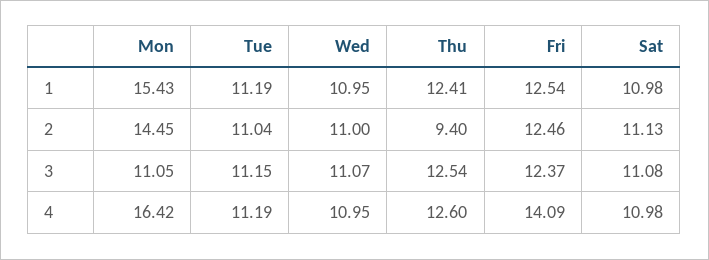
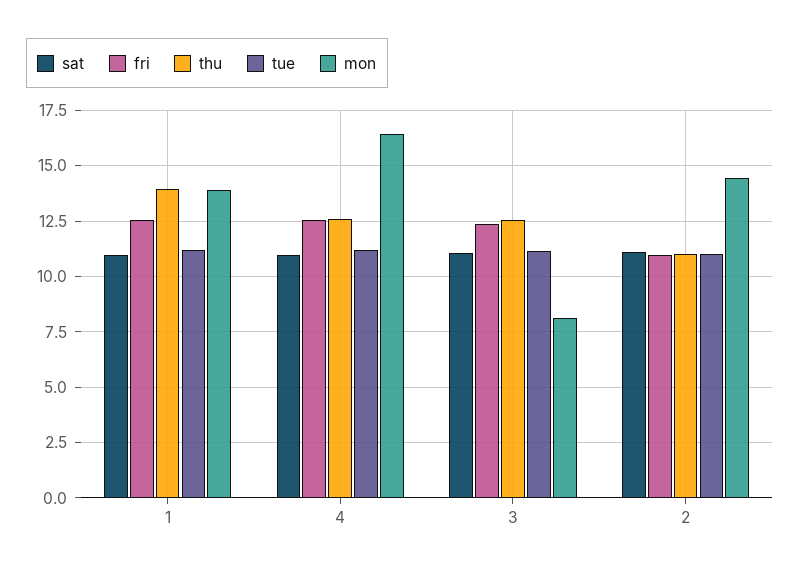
Mon, 1: 15.43 -> 14
Wed, 1: 10.95 -> none
Thu, 1: 12.41 -> 14
Wed, 2: 11 -> none
Thu, 2: 9.4 -> 11
Fri, 2: 12.46 -> 11
Mon, 3: 11.05 -> 8
Wed, 3: 11.07 -> none
Wed, 4: 10.95 -> none
Fri, 4: 14.09 -> 12.5

